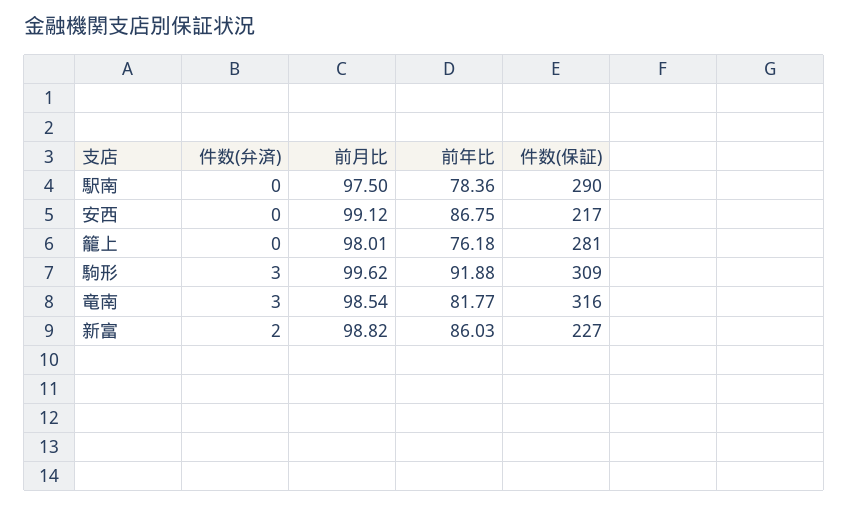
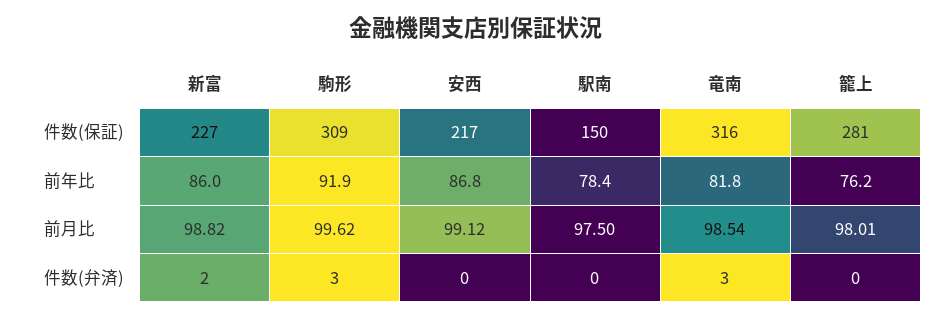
件数(保証), 駅南: 290 -> 150

